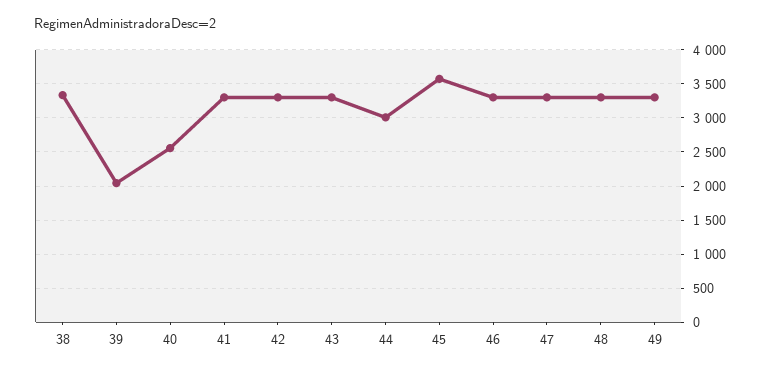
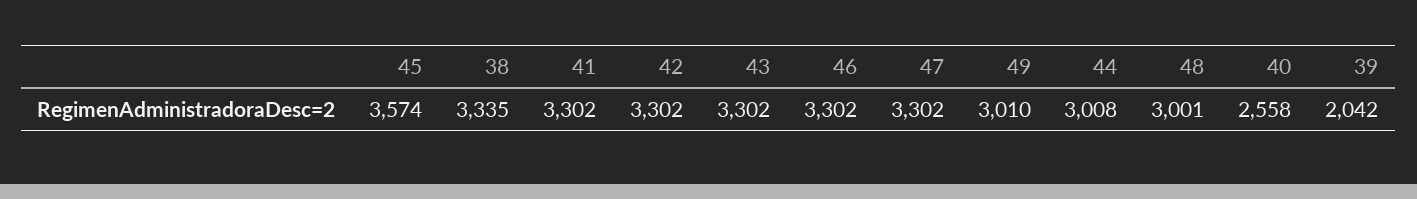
48: 3300 -> 3001
49: 3300 -> 3010

